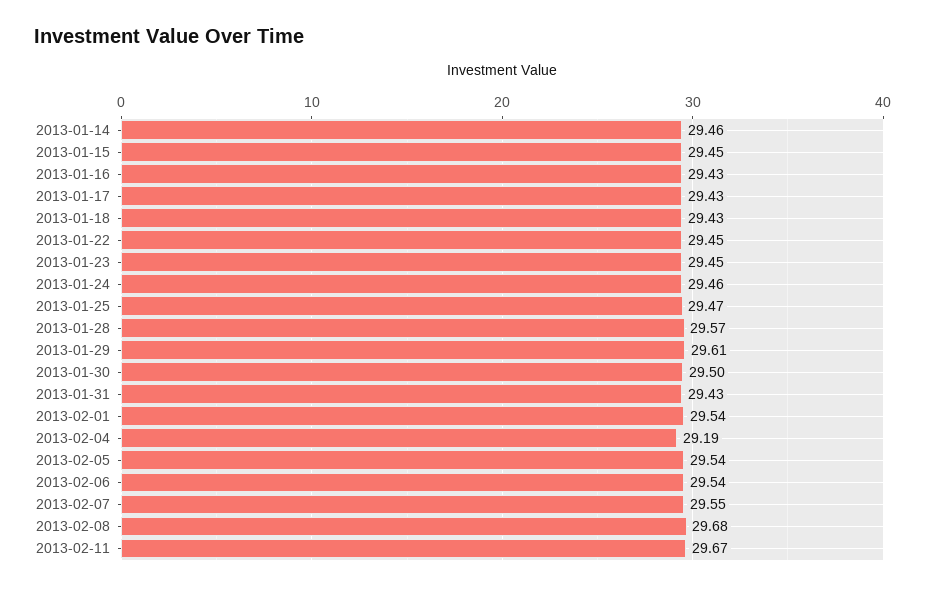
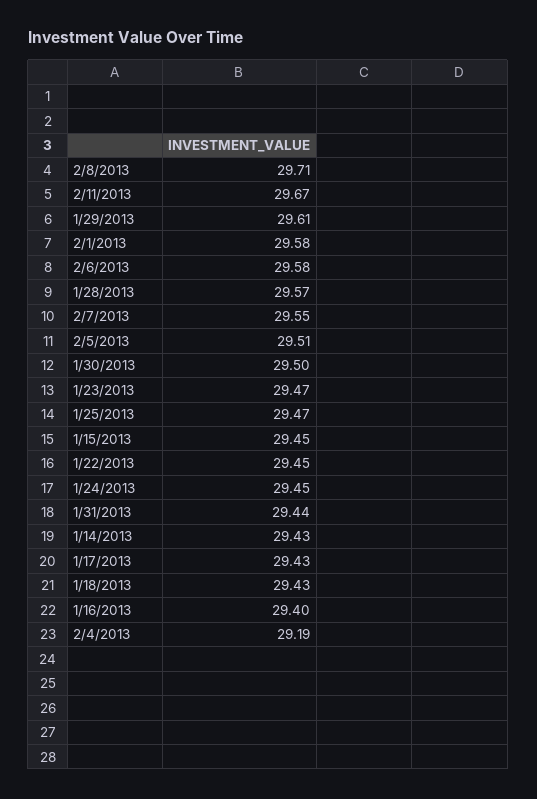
2013-01-14: 29.46 -> 29.43
2013-01-16: 29.43 -> 29.4
2013-01-23: 29.45 -> 29.47
2013-01-24: 29.46 -> 29.45
2013-01-31: 29.43 -> 29.44
2013-02-01: 29.54 -> 29.58
2013-02-05: 29.54 -> 29.51
2013-02-06: 29.54 -> 29.58
2013-02-08: 29.68 -> 29.71

